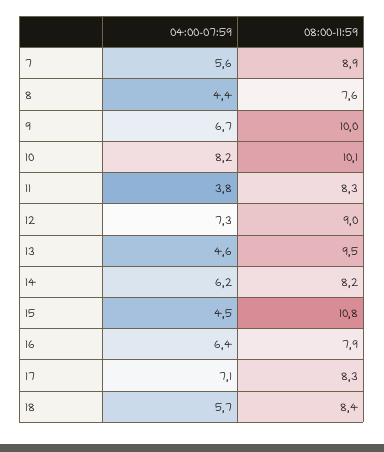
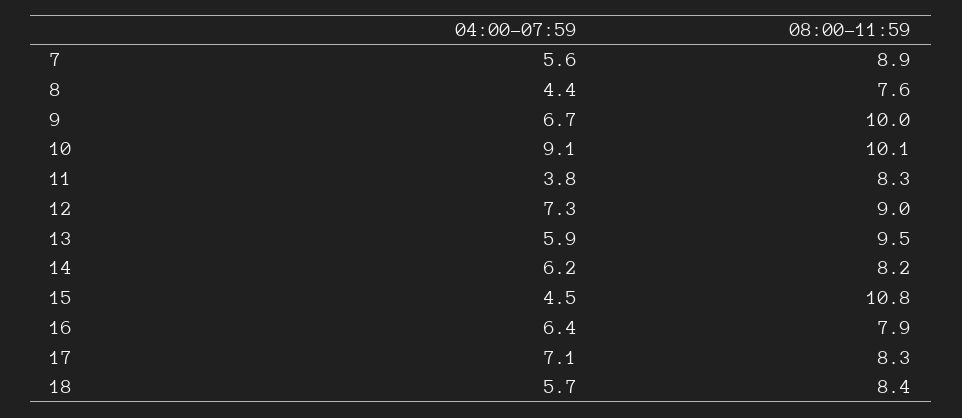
04:00-07:59, 10: 8.2 -> 9.1
04:00-07:59, 13: 4.6 -> 5.9

